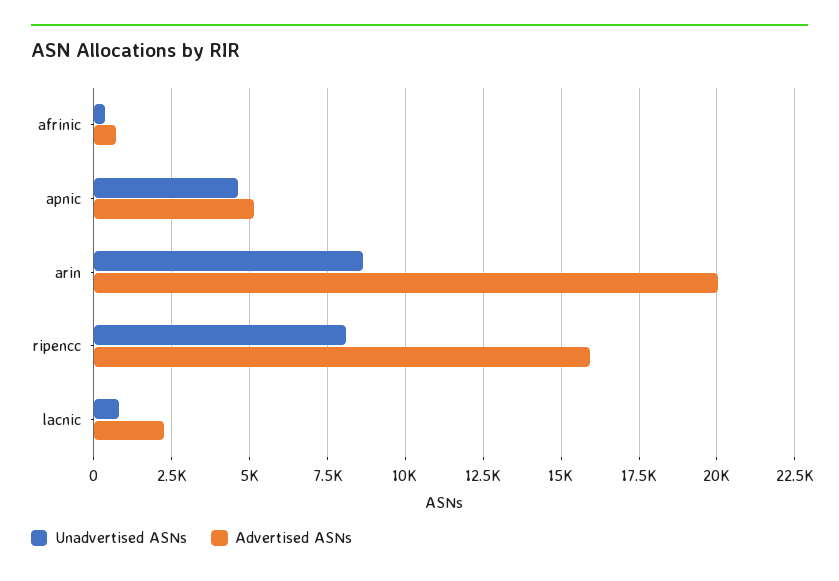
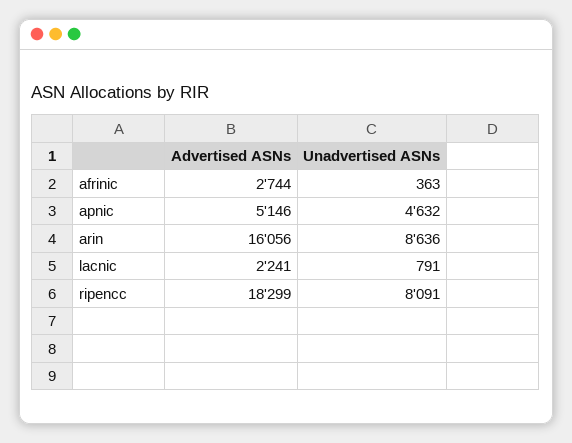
Advertised ASNs, afrinic: 750 -> 2744
Advertised ASNs, arin: 20000 -> 16056
Advertised ASNs, ripencc: 16000 -> 18299

